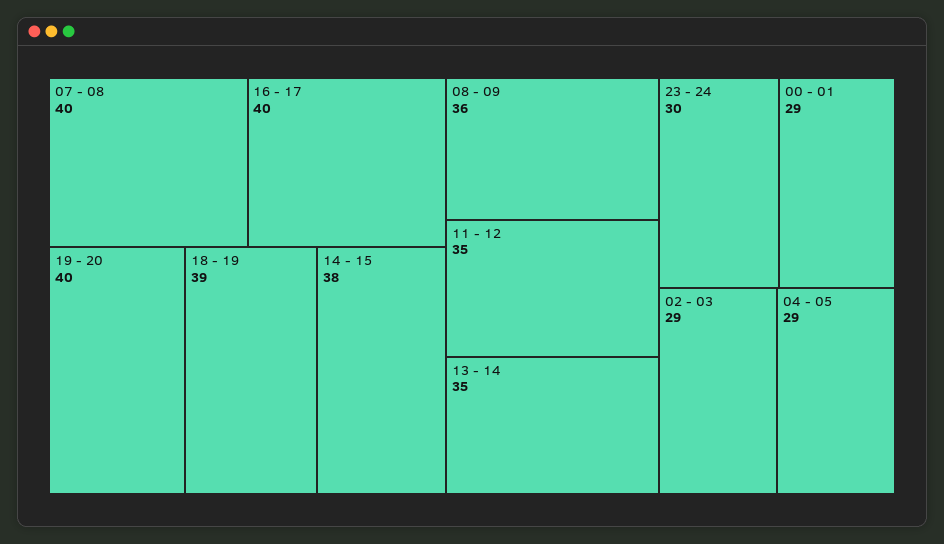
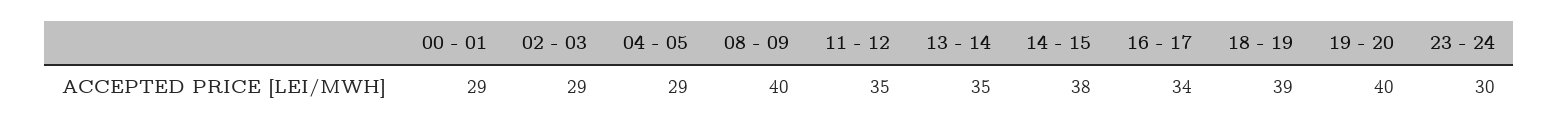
07 - 08: 40 -> none
16 - 17: 40 -> 34
08 - 09: 36 -> 40

